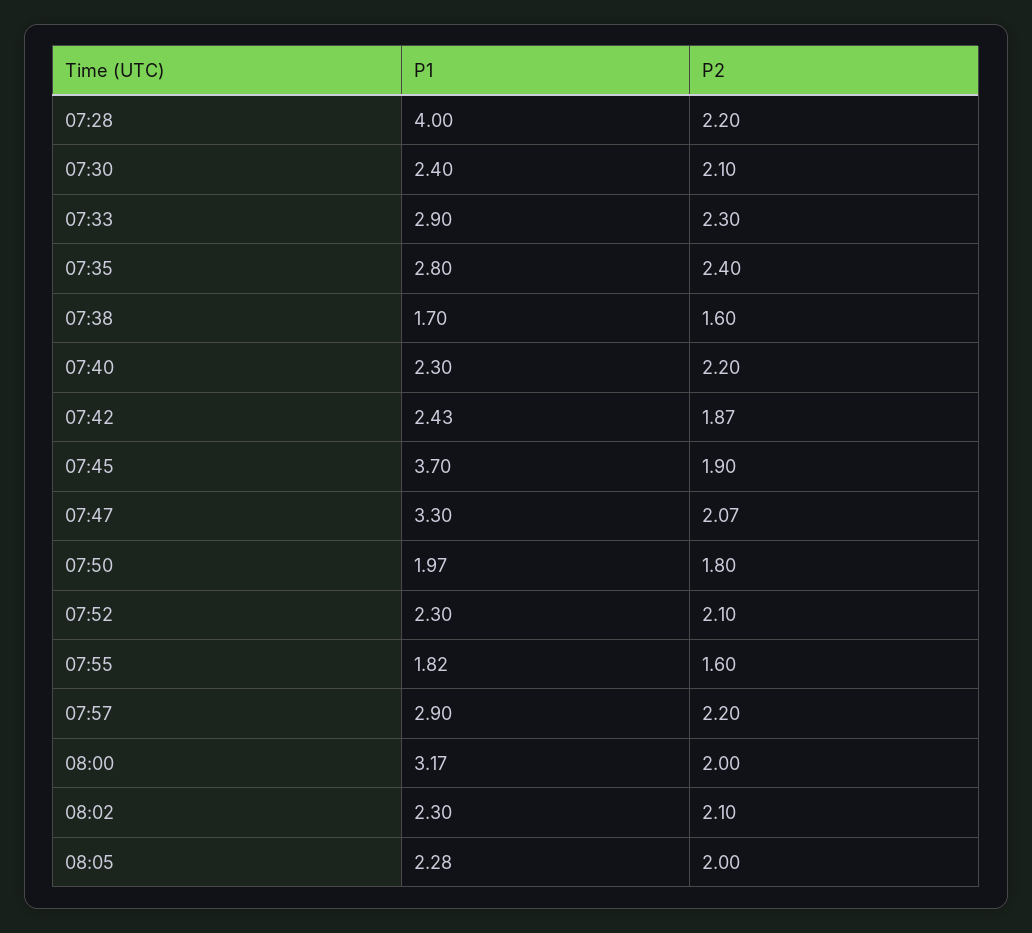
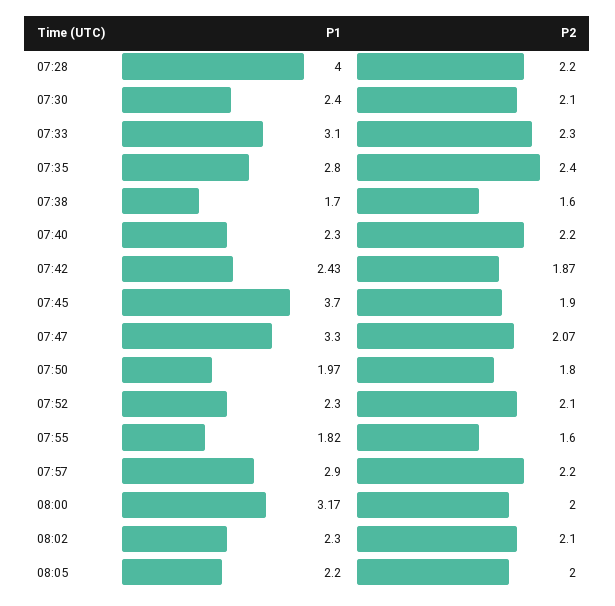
P1, 07:33: 2.9 -> 3.1
P1, 08:05: 2.28 -> 2.2

